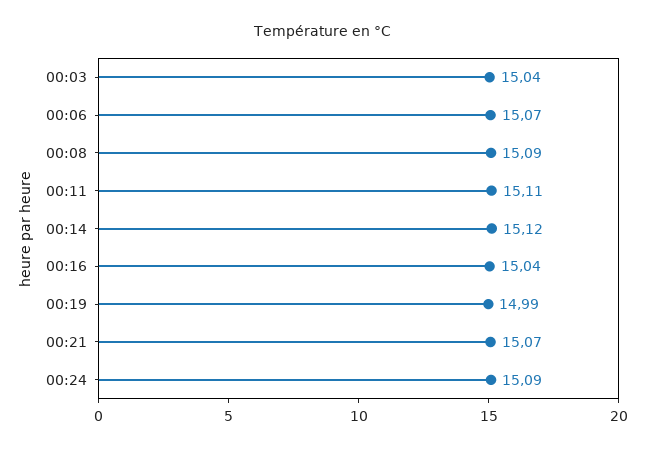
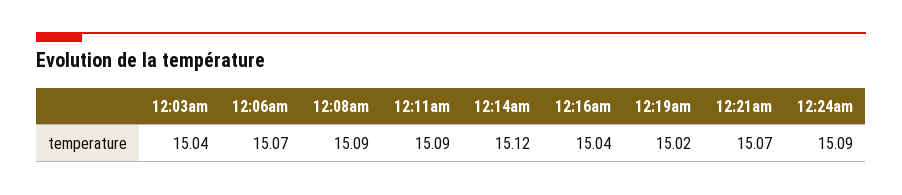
00:11: 15.11 -> 15.09
00:19: 14.99 -> 15.02

